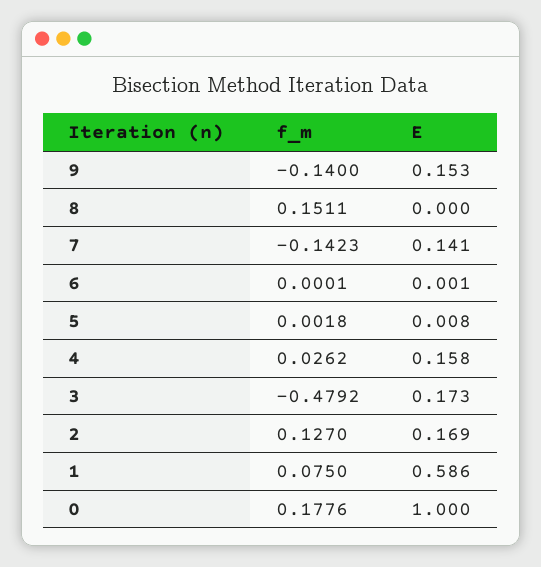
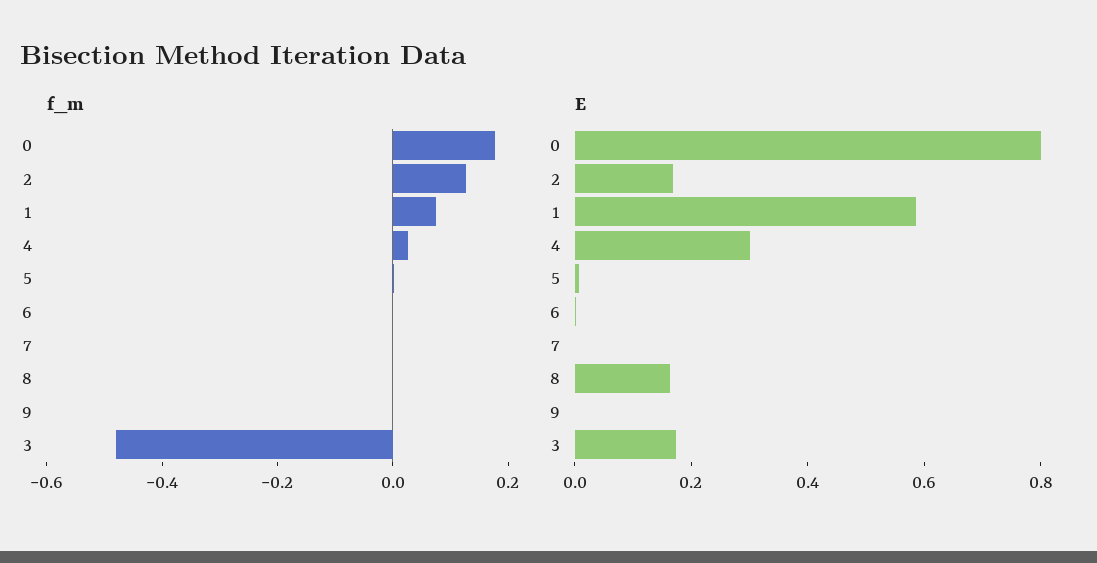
f_m, 9: -0.14 -> 0
E, 9: 0.153 -> 0
f_m, 8: 0.1511 -> 0
E, 8: 0 -> 0.15
f_m, 7: -0.1423 -> 0
E, 7: 0.141 -> 0
E, 4: 0.158 -> 0.3
E, 0: 1 -> 0.8

